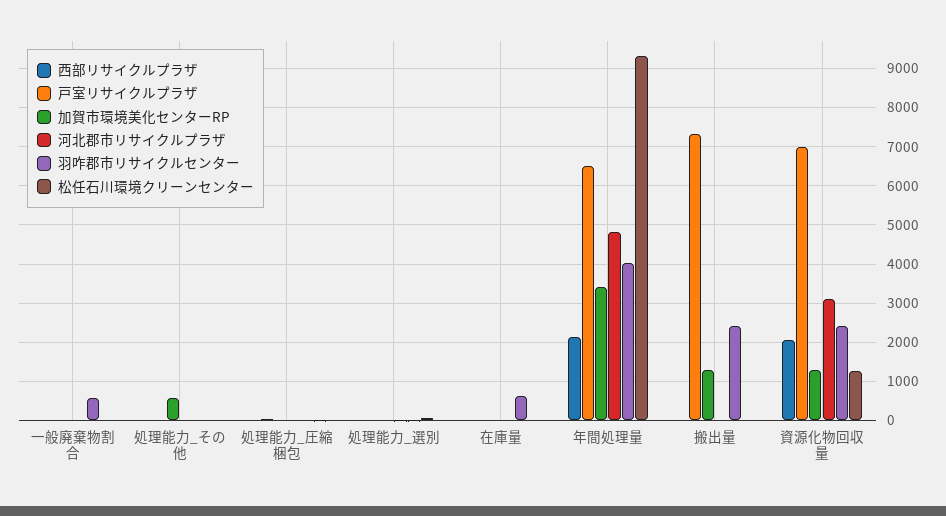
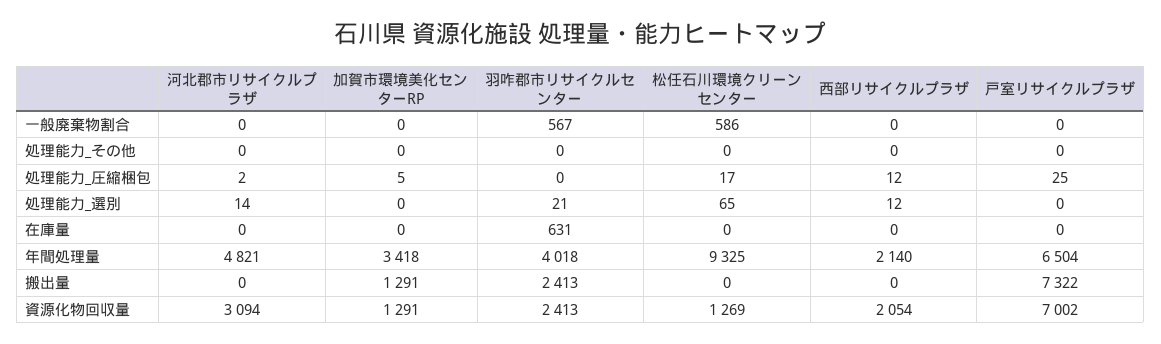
松任石川環境クリーンセンター, 一般廃棄物割合: 0 -> 586
加賀市環境美化センターRP, 処理能力_その他: 600 -> 0

